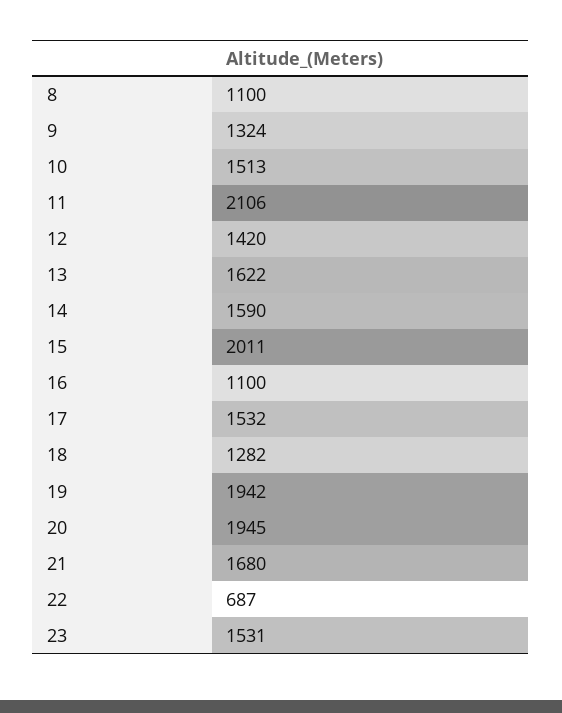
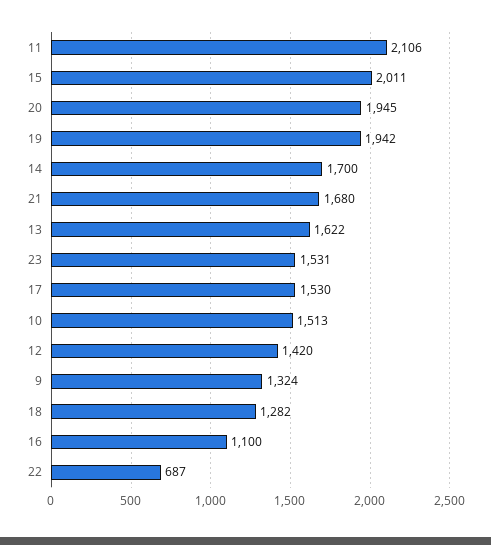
8: 1100 -> none
14: 1590 -> 1700
17: 1532 -> 1530

